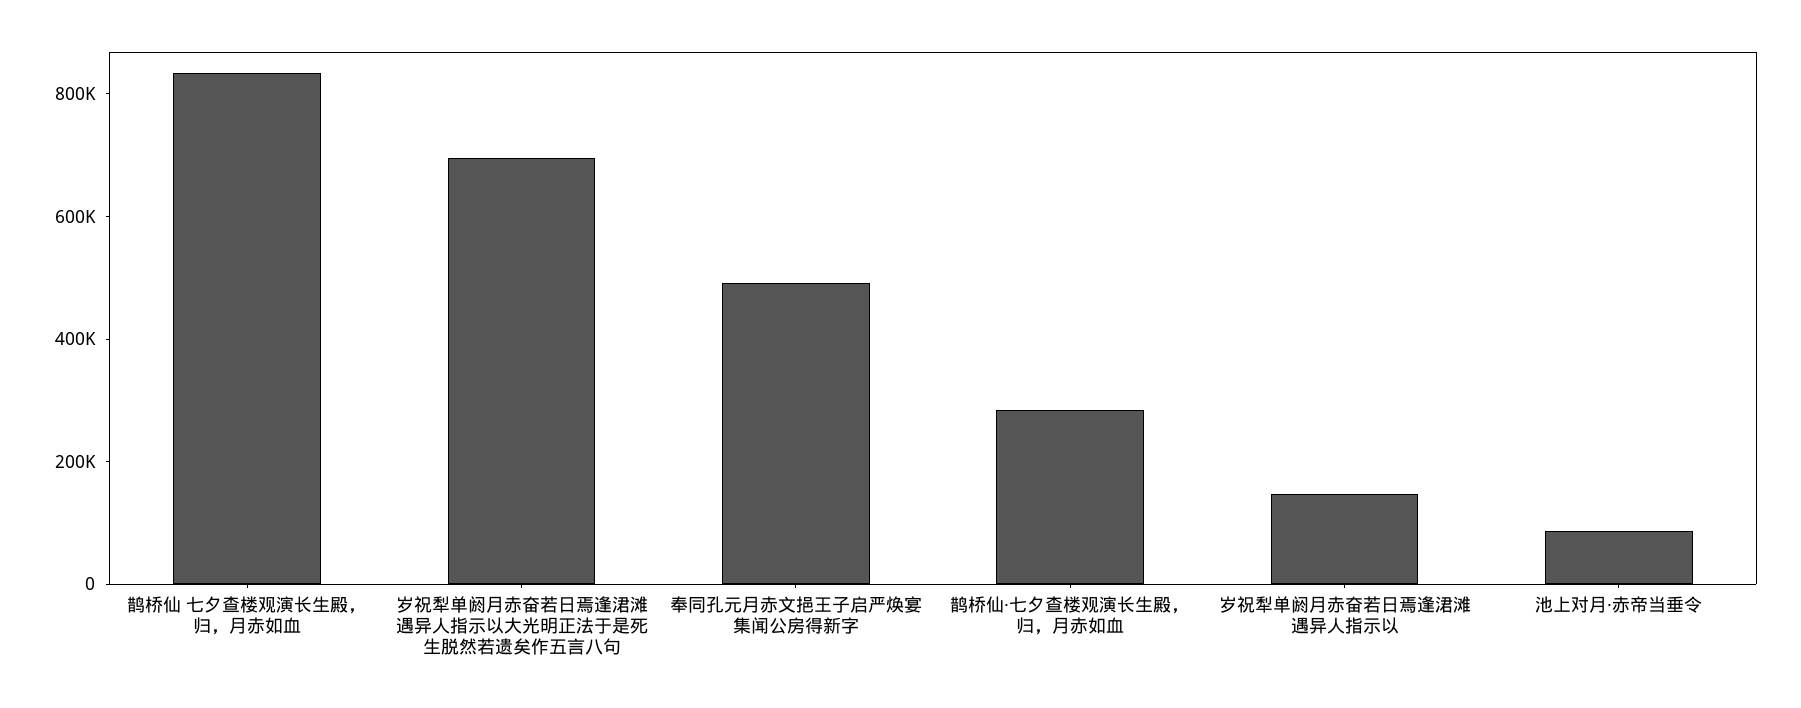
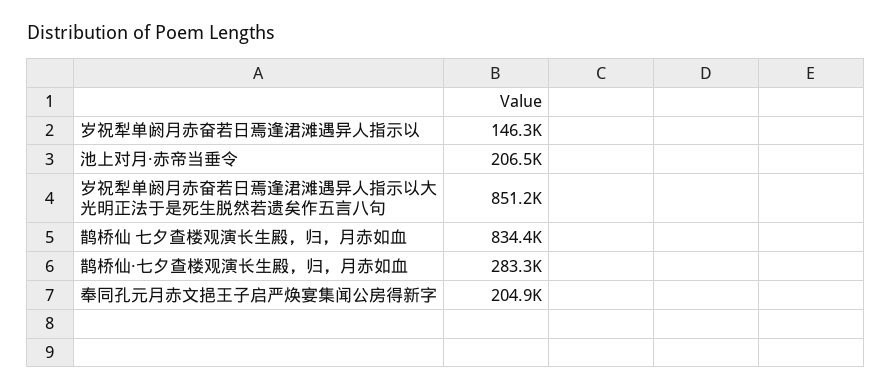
岁祝犁单阏月赤奋若日焉逢涒滩遇异人指示以大光明正法于是死生脱然若遗矣作五言八句: 700000 -> 851200
奉同孔元月赤文挹王子启严焕宴集闻公房得新字: 500000 -> 204900
池上对月·赤帝当垂令: 100000 -> 206500

